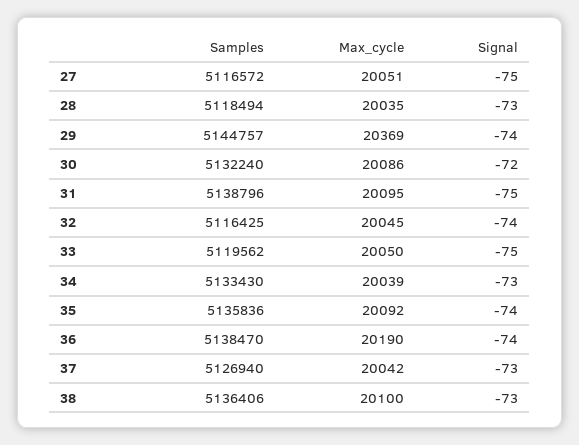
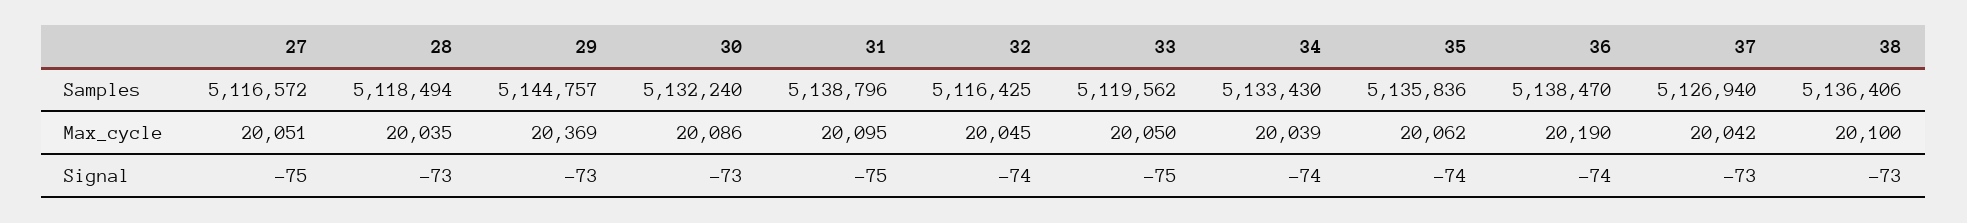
Signal, 29: -74 -> -73
Signal, 30: -72 -> -73
Signal, 34: -73 -> -74
Max_cycle, 35: 20092 -> 20062

